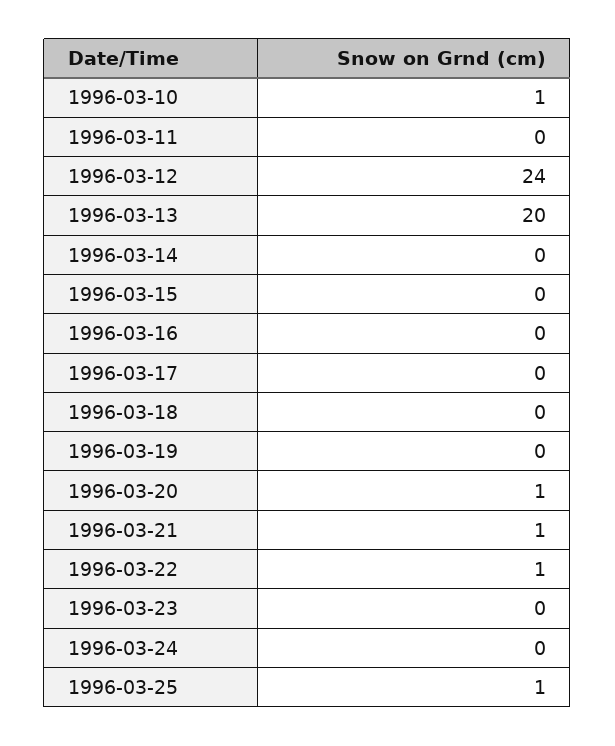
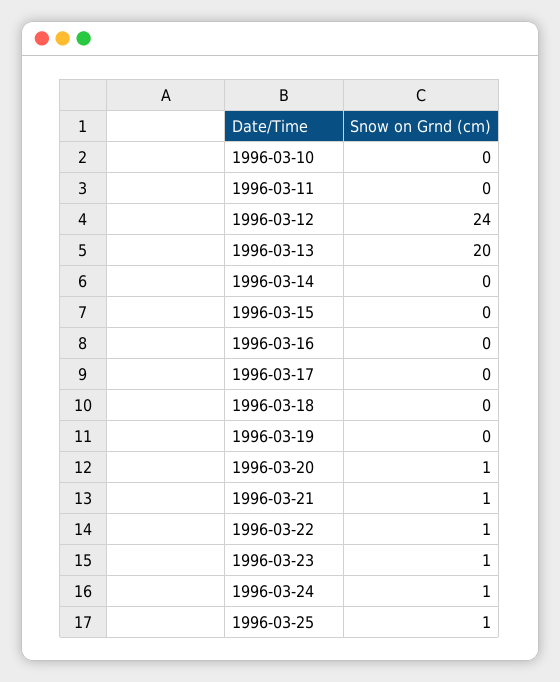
1996-03-10: 1 -> 0
1996-03-23: 0 -> 1
1996-03-24: 0 -> 1

